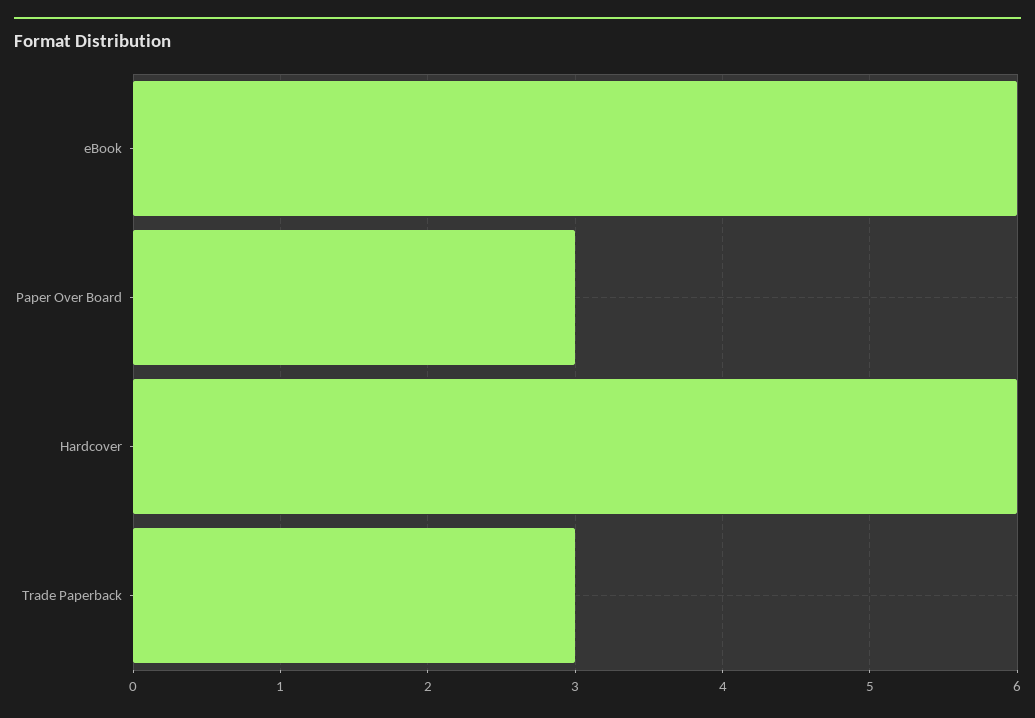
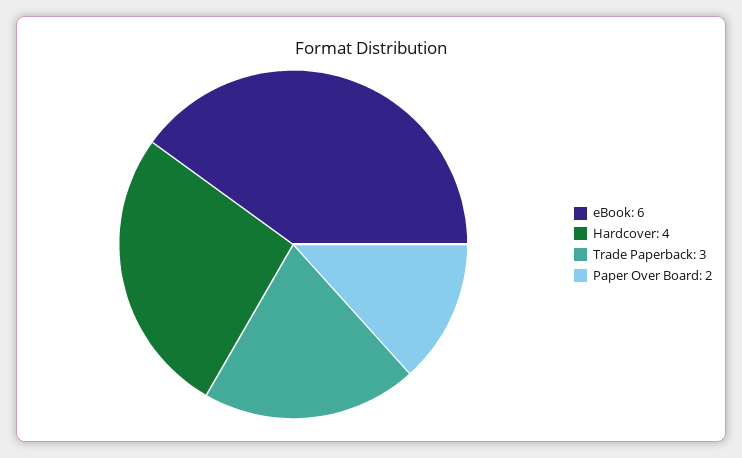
Paper Over Board: 3 -> 2
Hardcover: 6 -> 4

